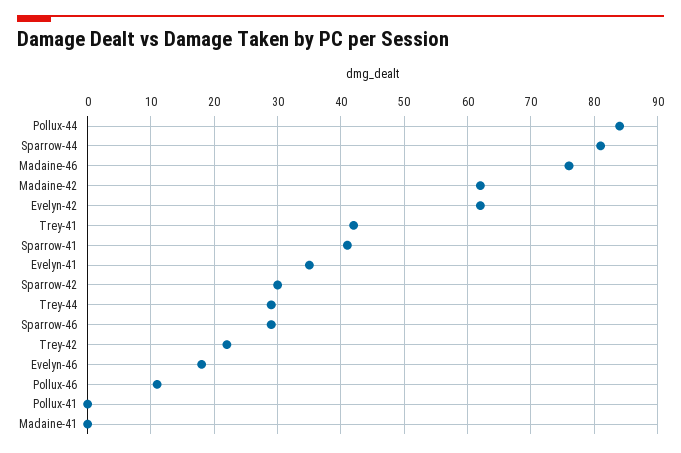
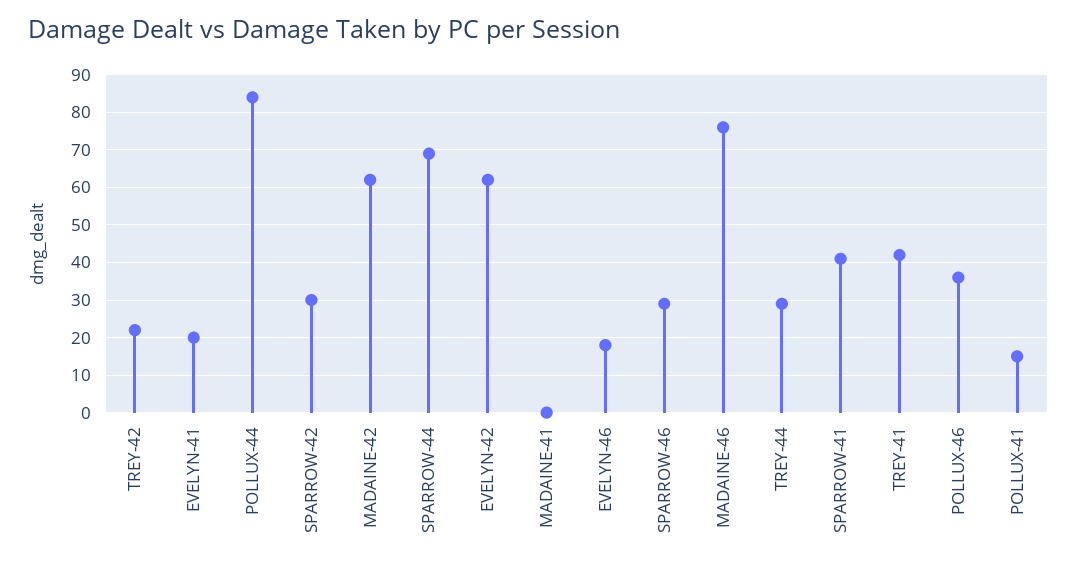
Sparrow-44: 81 -> 70
Evelyn-41: 35 -> 20
Pollux-46: 11 -> 35
Pollux-41: 0 -> 15

